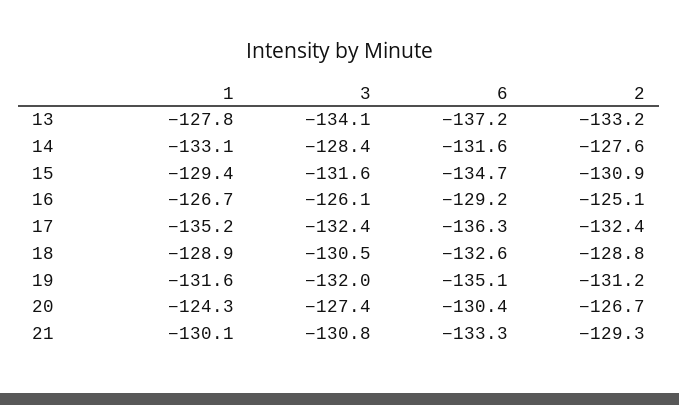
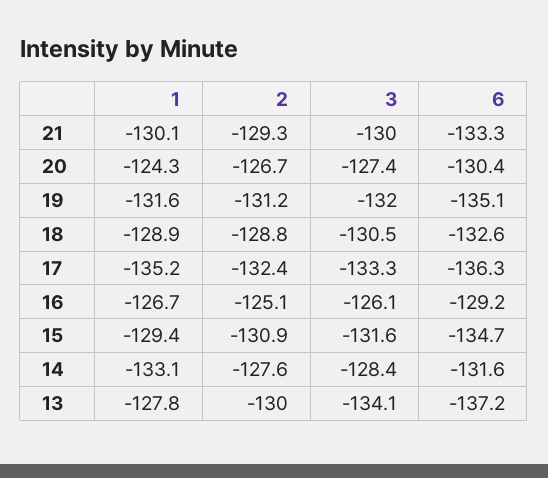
2, 13: -133.2 -> -130
3, 17: -132.4 -> -133.3
3, 21: -130.8 -> -130

